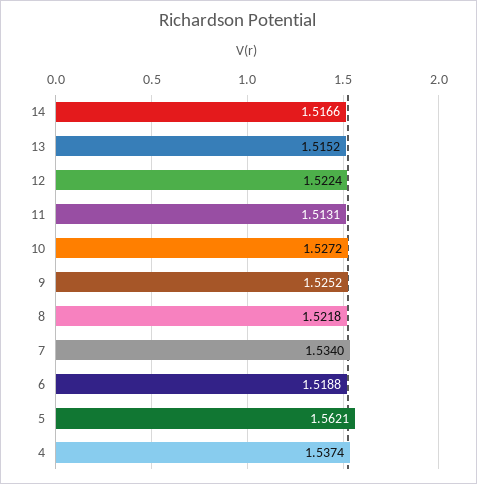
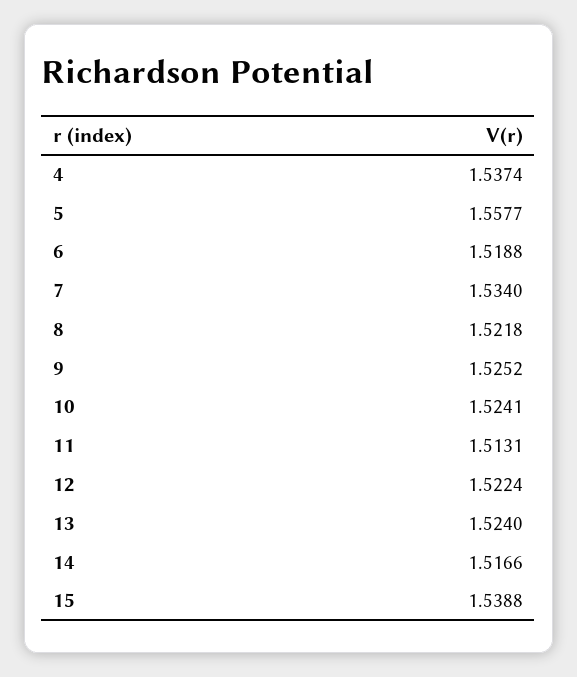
13: 1.5152 -> 1.524
10: 1.5272 -> 1.5241
5: 1.5621 -> 1.5577
15: none -> 1.5388

